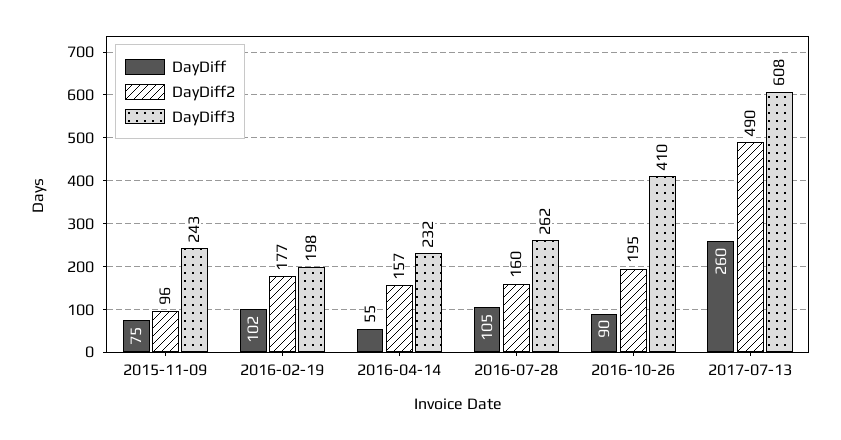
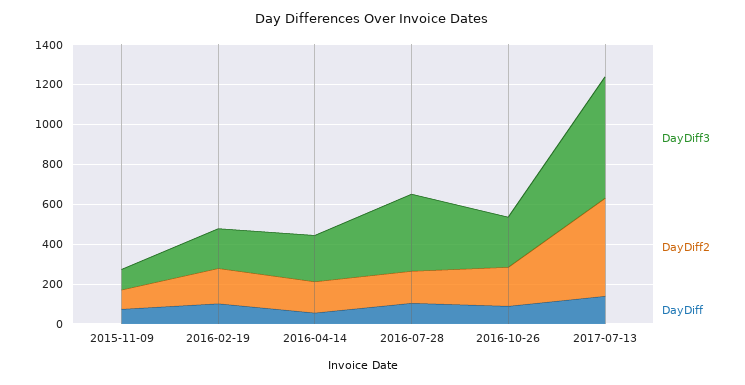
DayDiff3, 2015-11-09: 243 -> 100
DayDiff3, 2016-07-28: 262 -> 400
DayDiff3, 2016-10-26: 410 -> 250
DayDiff, 2017-07-13: 260 -> 150

